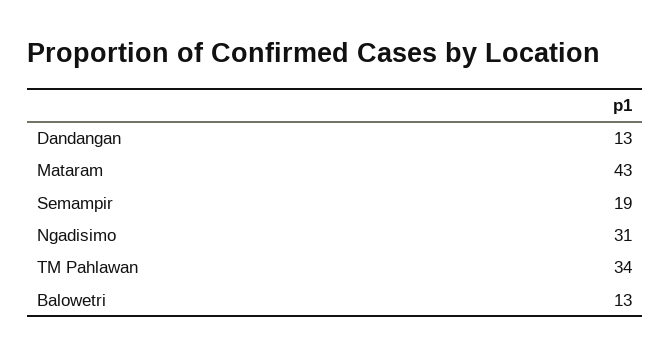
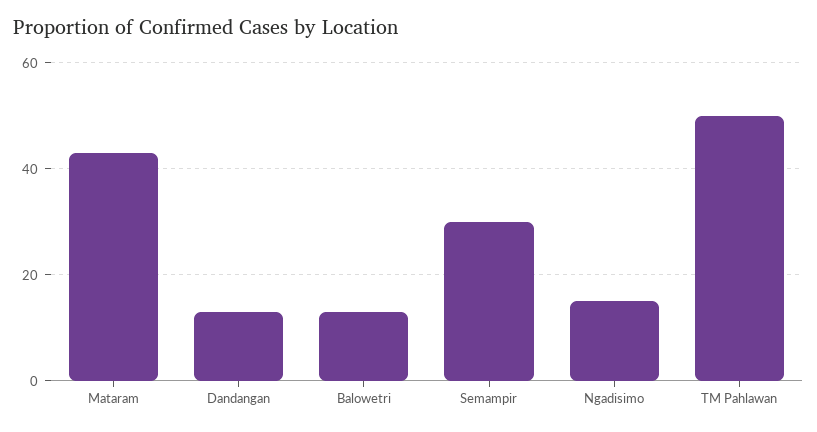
Semampir: 19 -> 30
Ngadisimo: 31 -> 15
TM Pahlawan: 34 -> 50

